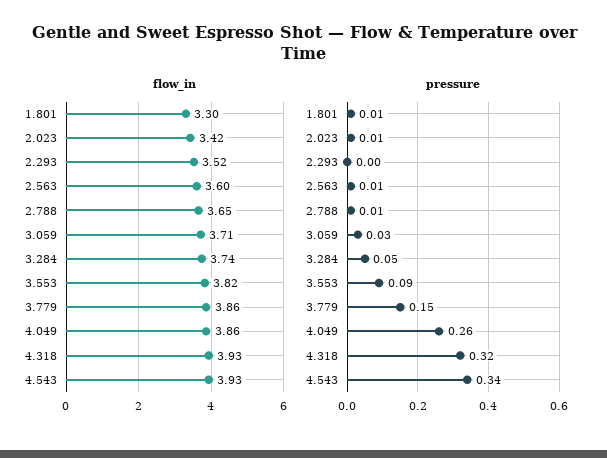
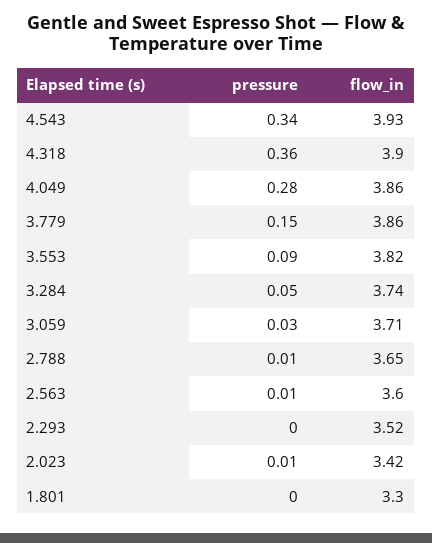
flow_in, 4.318: 3.93 -> 3.9
pressure, 1.801: 0.01 -> 0
pressure, 4.049: 0.26 -> 0.28
pressure, 4.318: 0.32 -> 0.36

